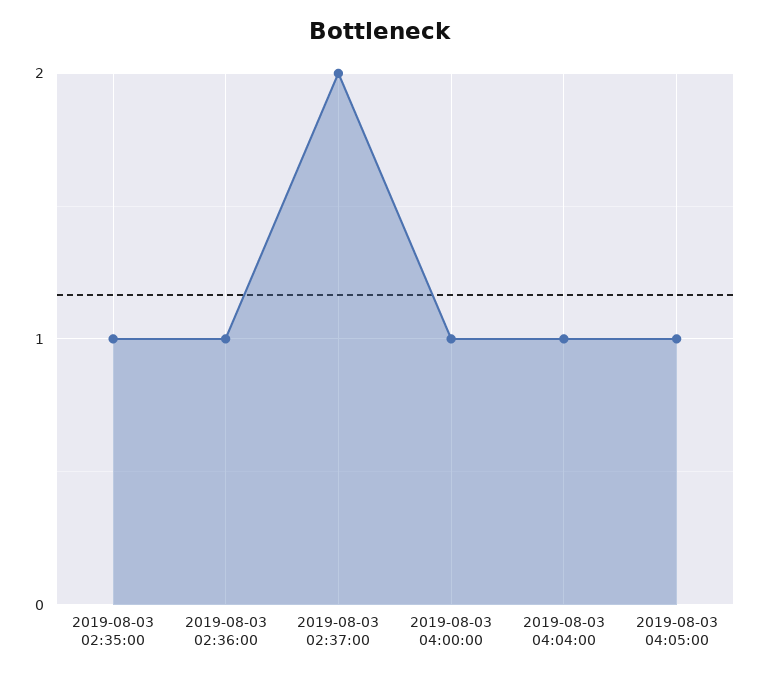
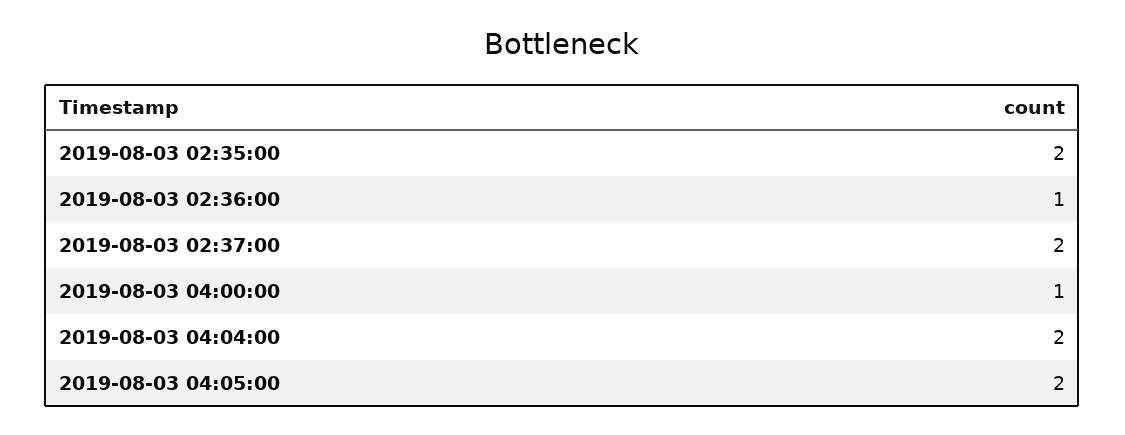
2019-08-03 02:35:00: 1 -> 2
2019-08-03 04:04:00: 1 -> 2
2019-08-03 04:05:00: 1 -> 2

